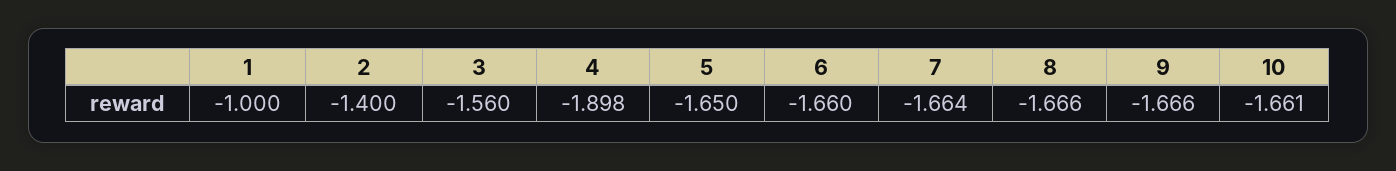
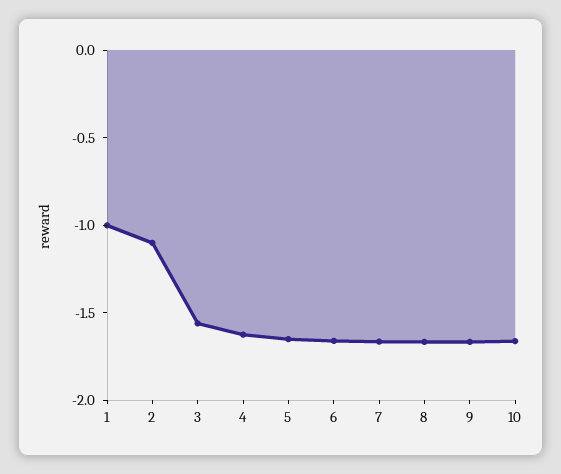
2: -1.4 -> -1.1
4: -1.898 -> -1.6

